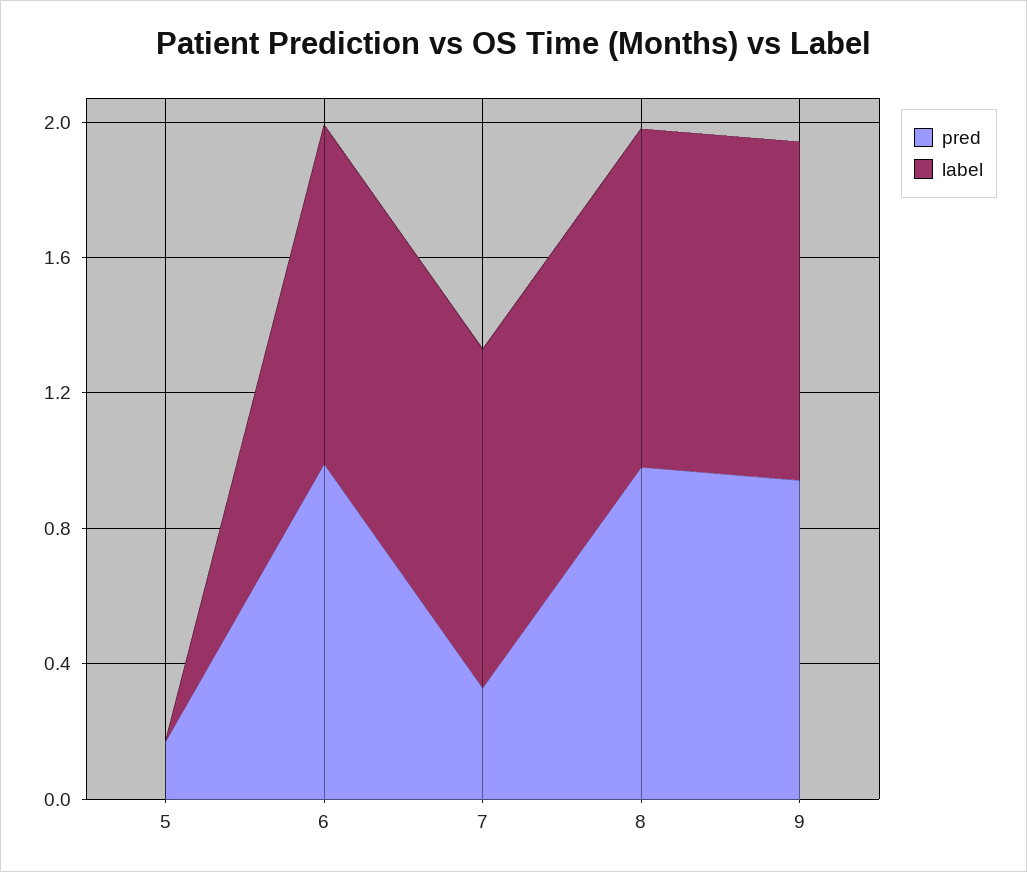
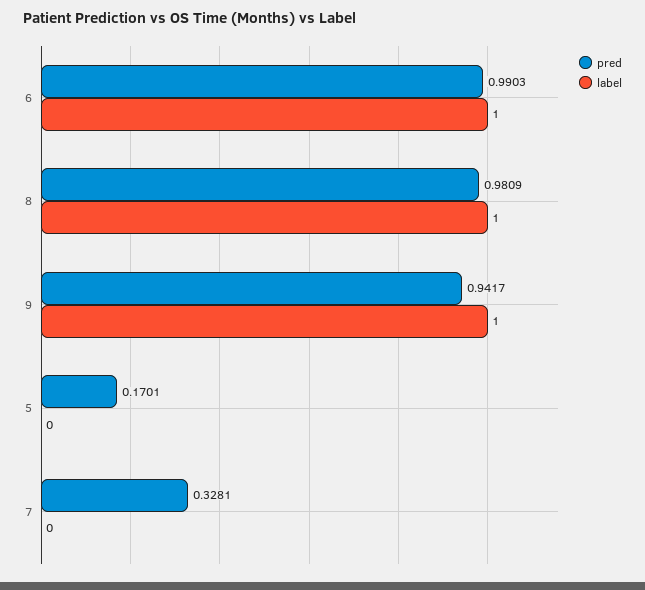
label, 7: 1 -> 0

